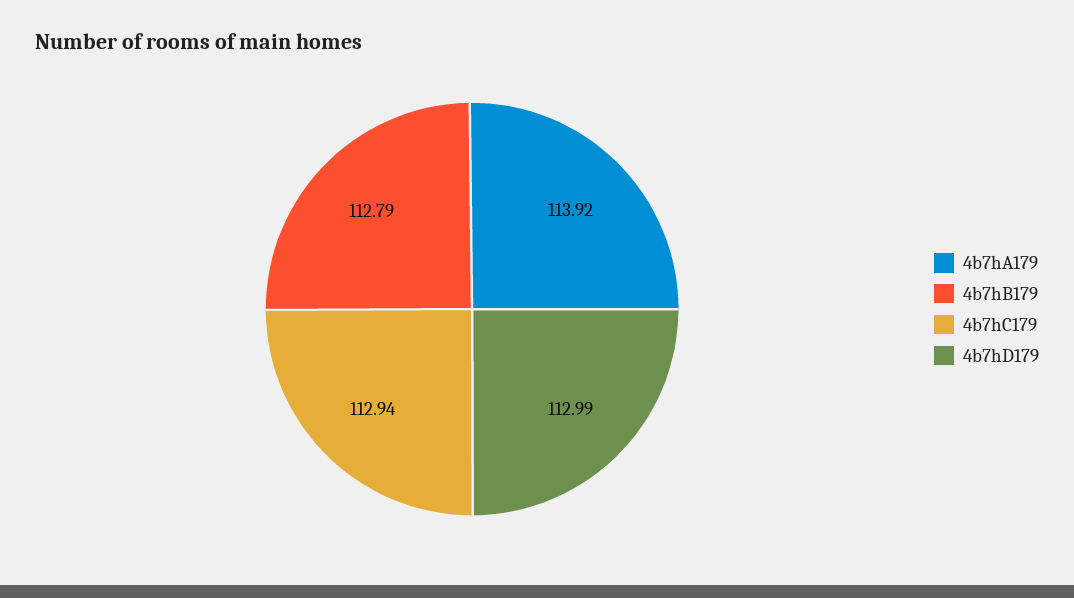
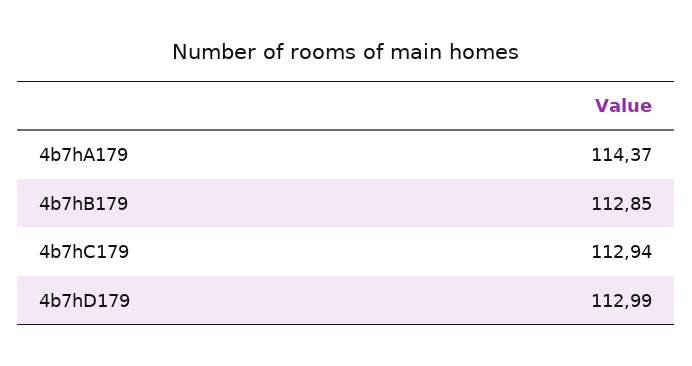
4b7hA179: 113.92 -> 114.37
4b7hB179: 112.79 -> 112.85

